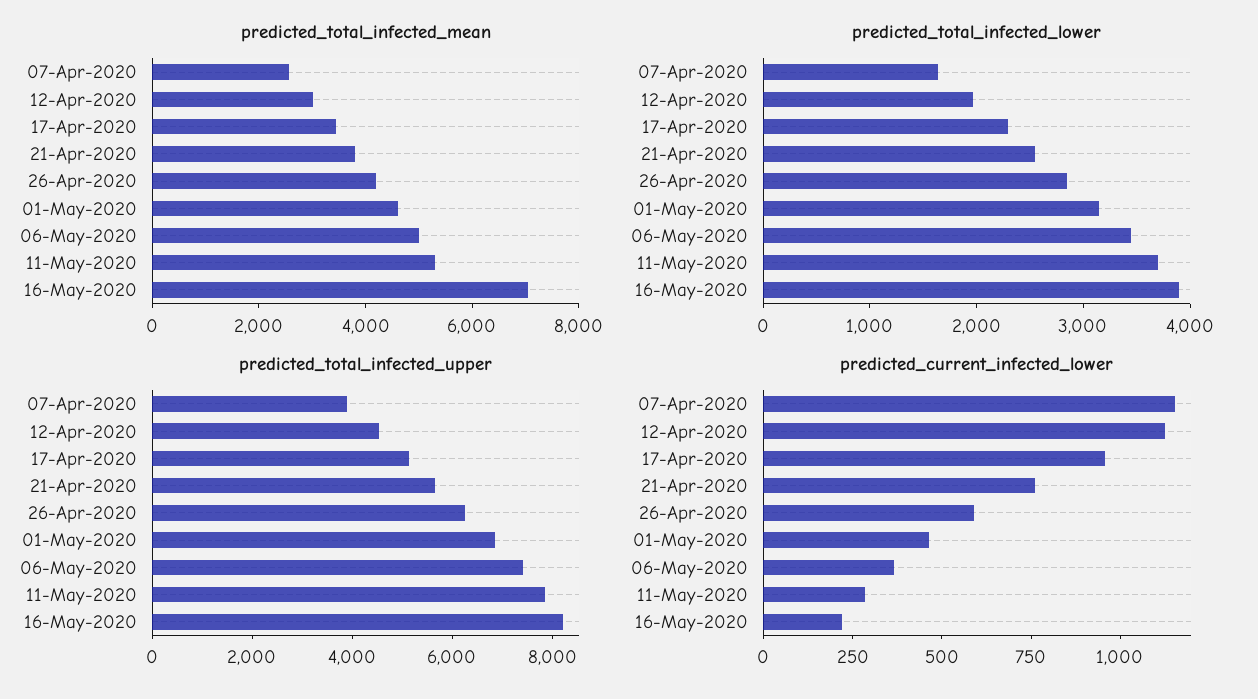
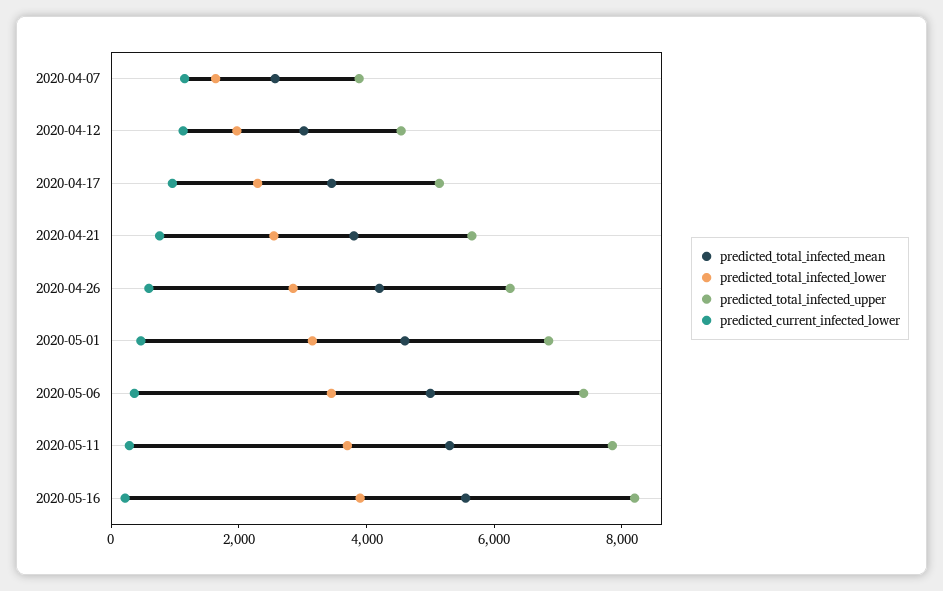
predicted_total_infected_mean, 16-May-2020: 7000 -> 5500

